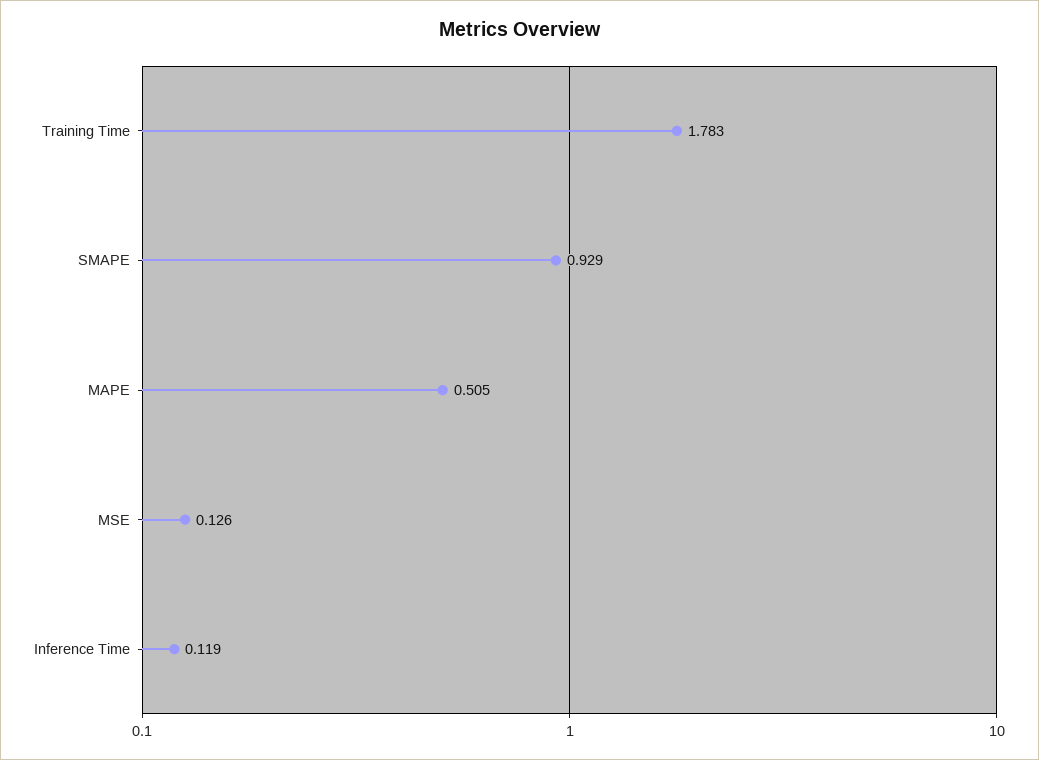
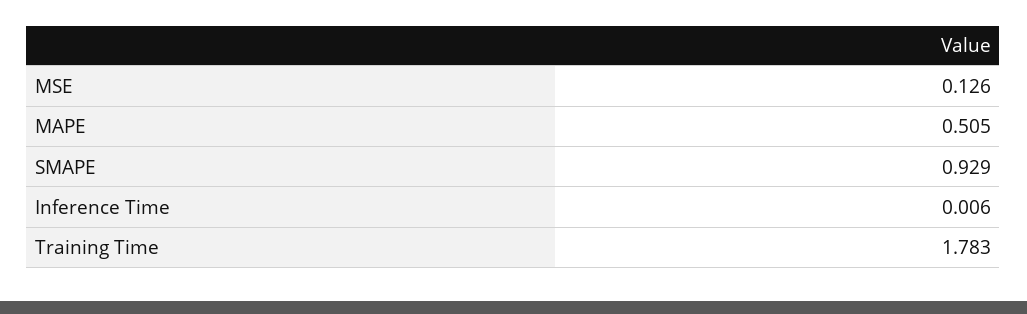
Inference Time: 0.119 -> 0.006

